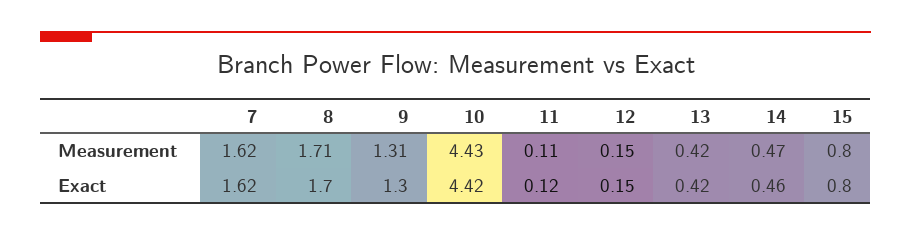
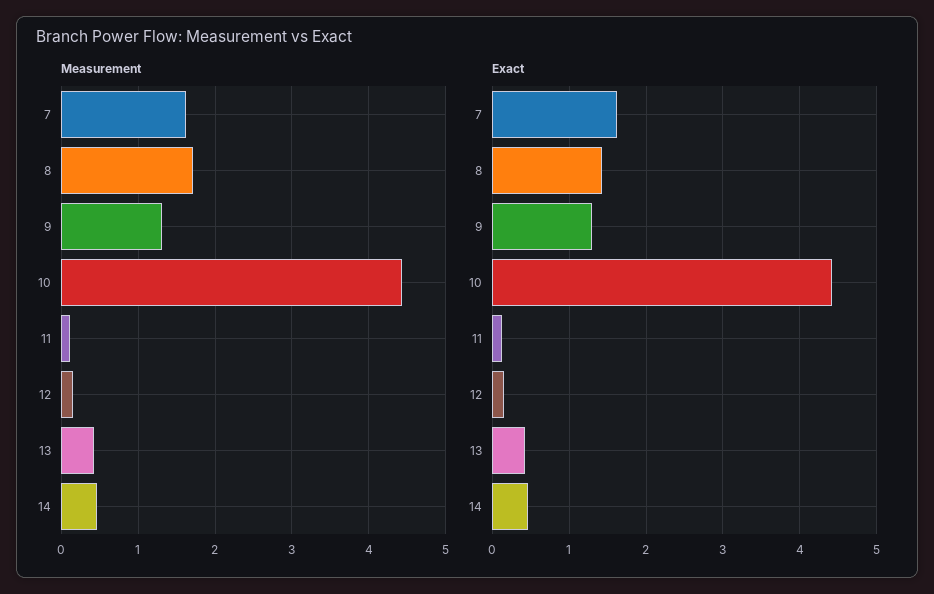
Measurement, 15: 0.8 -> none
Exact, 8: 1.7 -> 1.4
Exact, 15: 0.8 -> none

